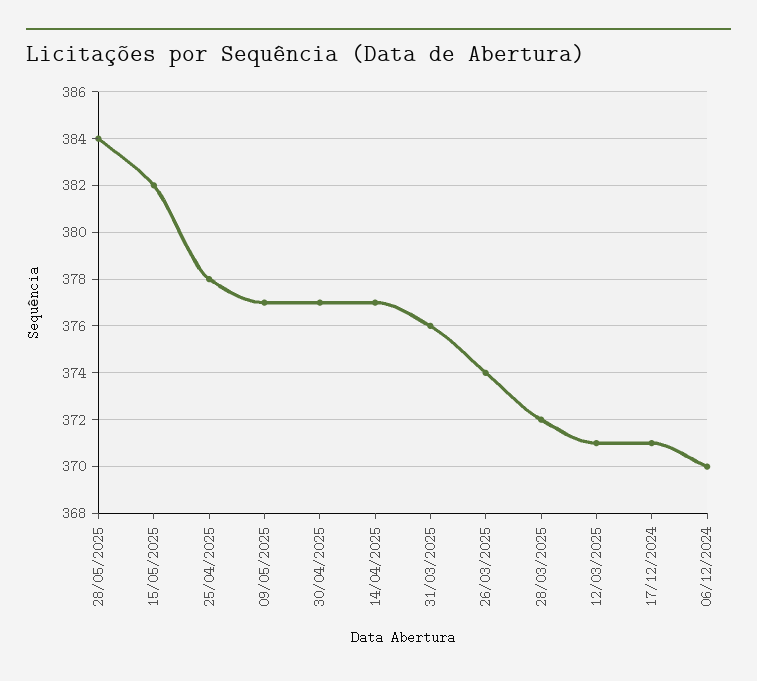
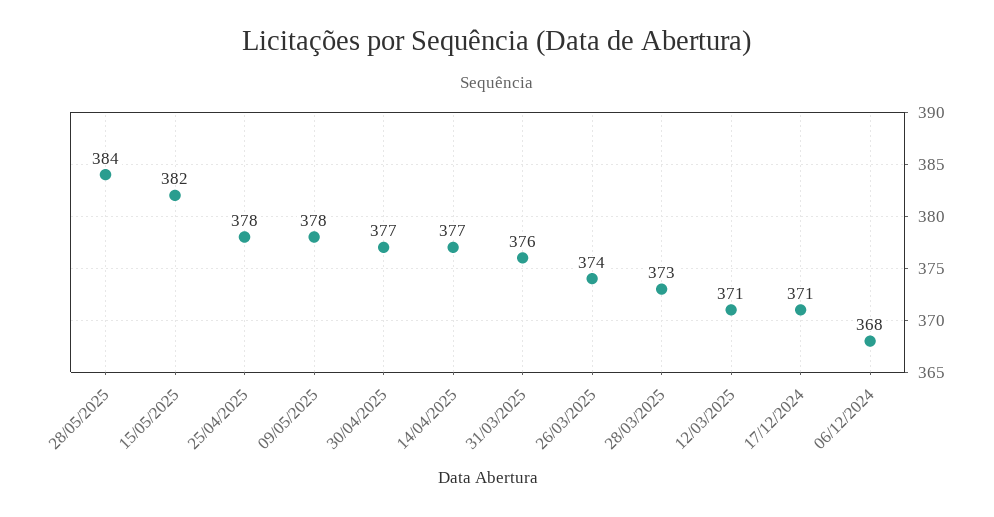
09/05/2025: 377 -> 378
28/03/2025: 372 -> 373
06/12/2024: 370 -> 368

